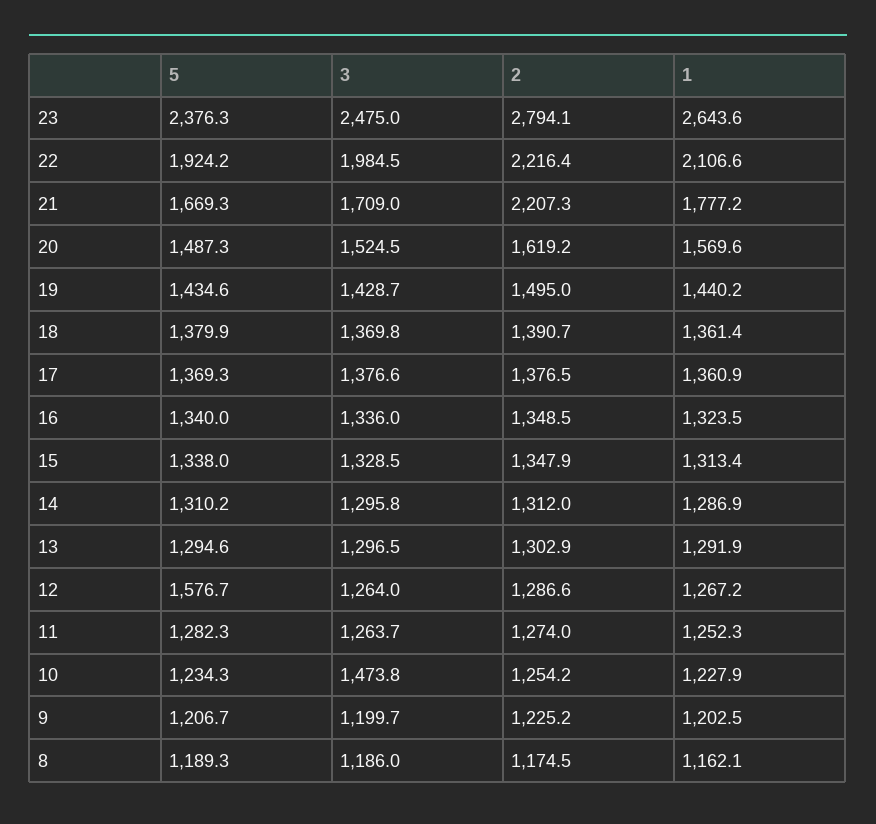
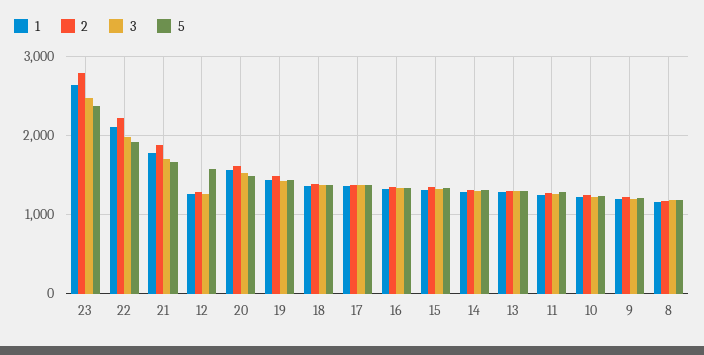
2, 21: 2207.3 -> 1900
3, 10: 1473.8 -> 1200

